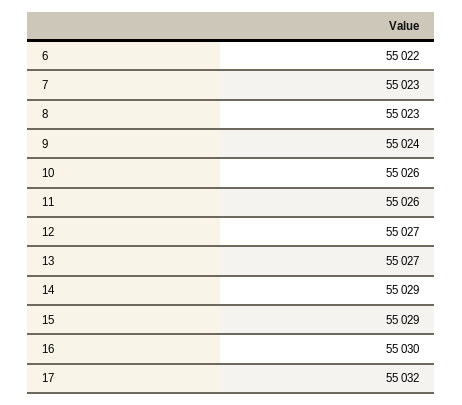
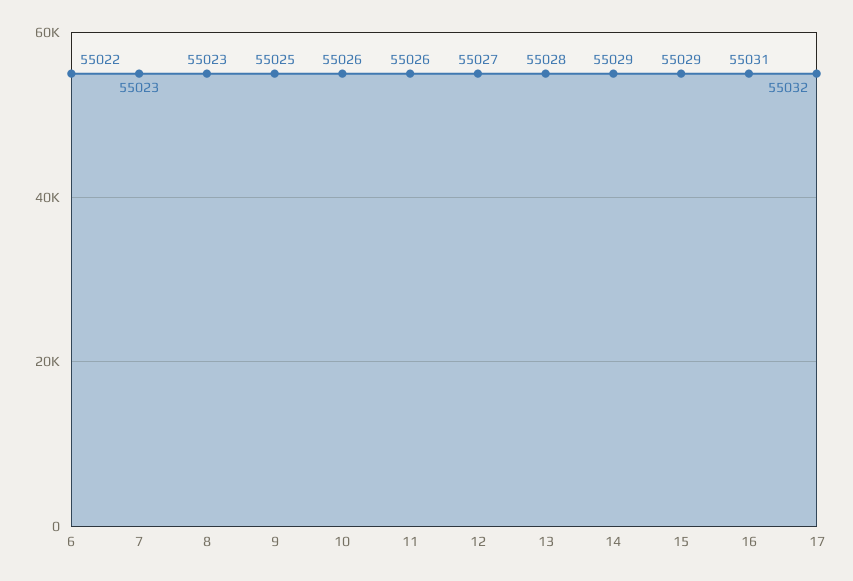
9: 55024 -> 55025
13: 55027 -> 55028
16: 55030 -> 55031

